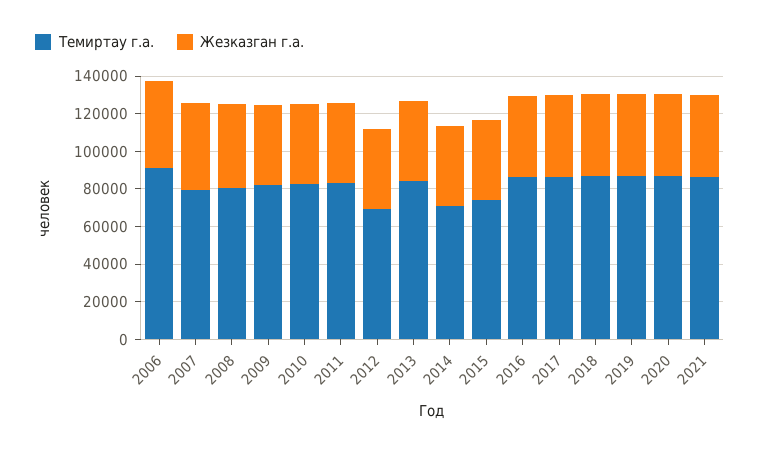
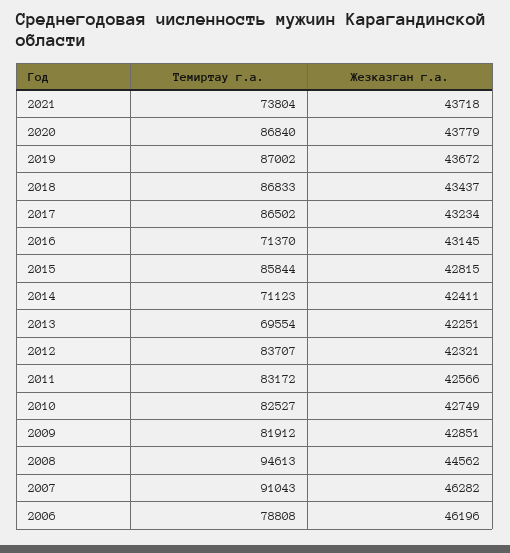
Темиртау г.а., 2006: 90000 -> 78808
Темиртау г.а., 2007: 80000 -> 91043
Темиртау г.а., 2008: 80000 -> 94613
Темиртау г.а., 2012: 70000 -> 83707
Темиртау г.а., 2013: 85000 -> 69554
Темиртау г.а., 2015: 75000 -> 85844
Темиртау г.а., 2016: 85000 -> 71370
Темиртау г.а., 2021: 85000 -> 73804

